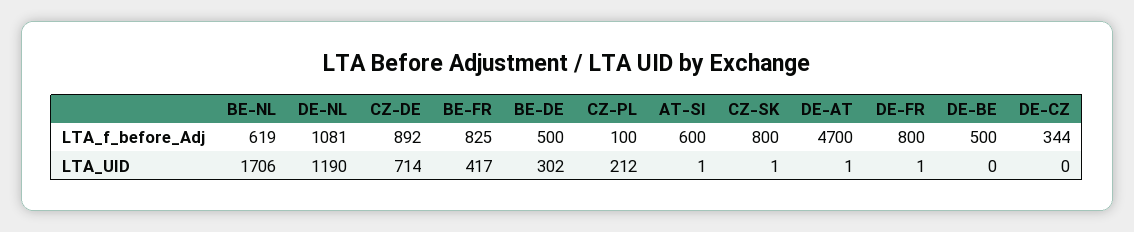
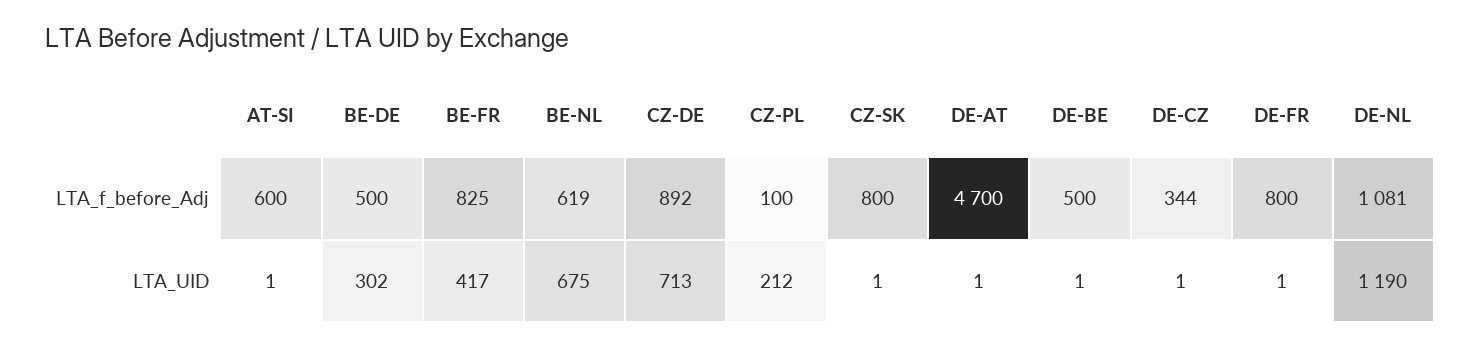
BE-NL, LTA_UID: 1706 -> 675
CZ-DE, LTA_UID: 714 -> 713
DE-BE, LTA_UID: 0 -> 1
DE-CZ, LTA_UID: 0 -> 1

